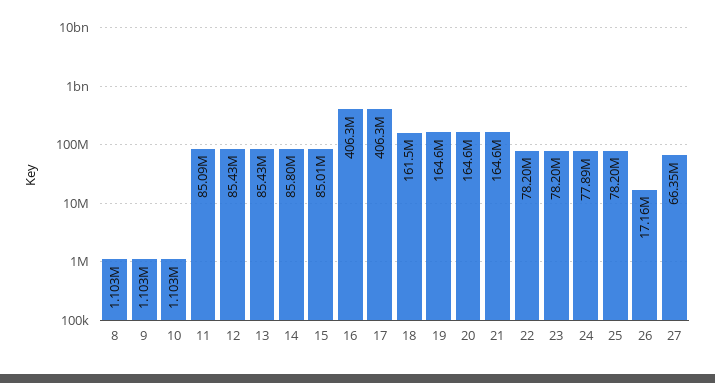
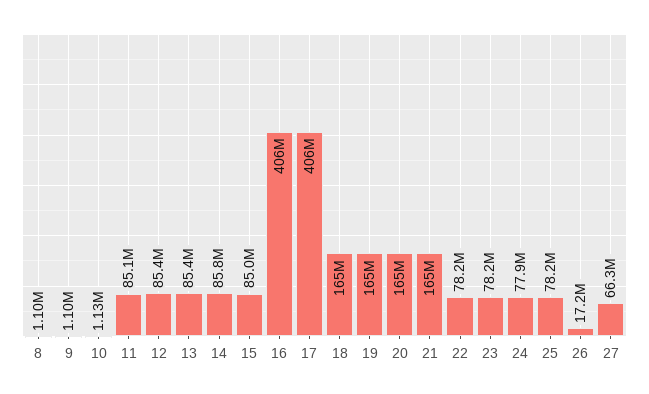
10: 1103000 -> 1130000
18: 161500000 -> 165000000

